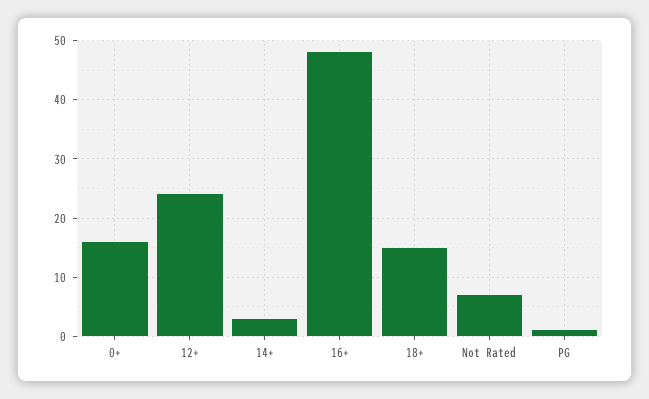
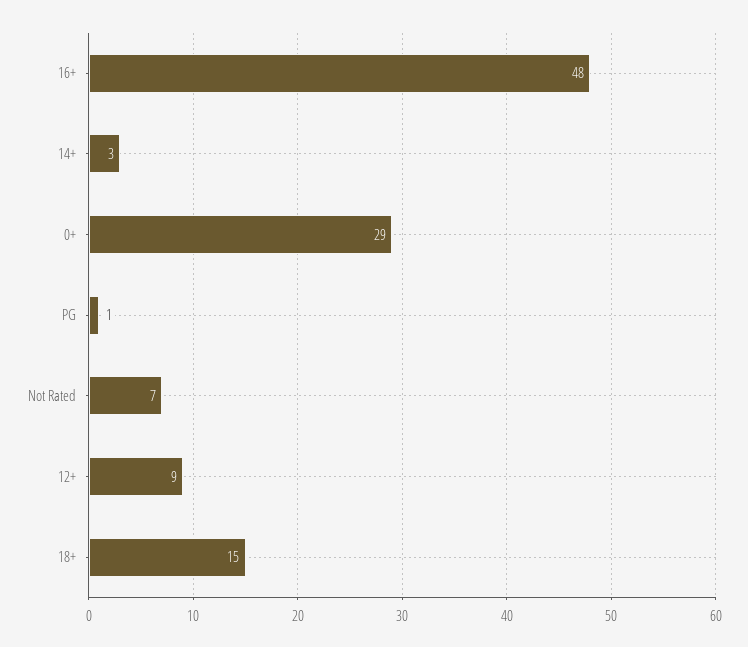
0+: 15 -> 29
12+: 25 -> 9

